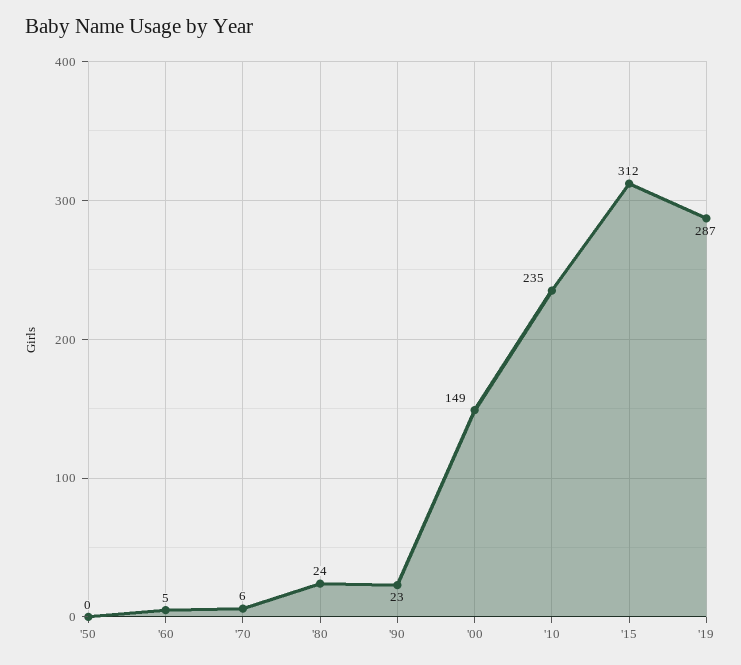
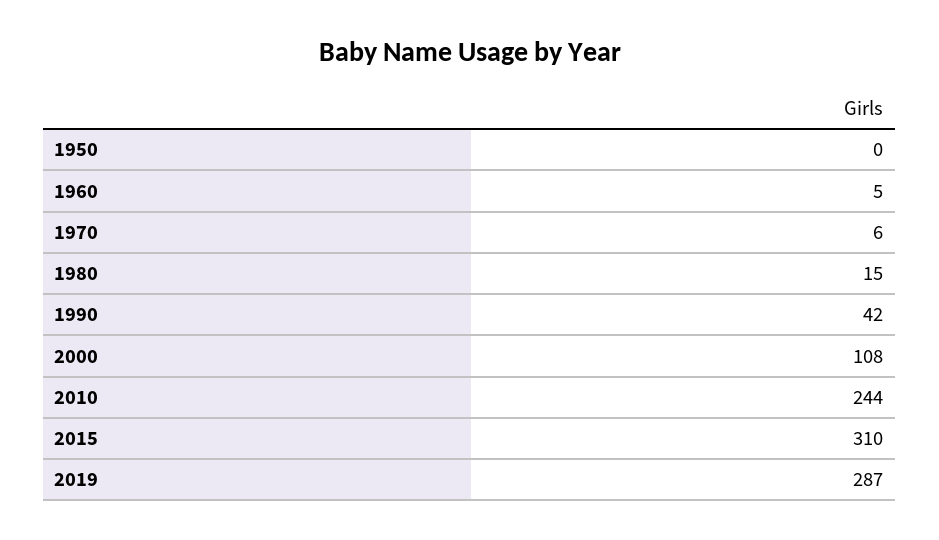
'80: 24 -> 15
'90: 23 -> 42
'00: 149 -> 108
'10: 235 -> 244
'15: 312 -> 310

